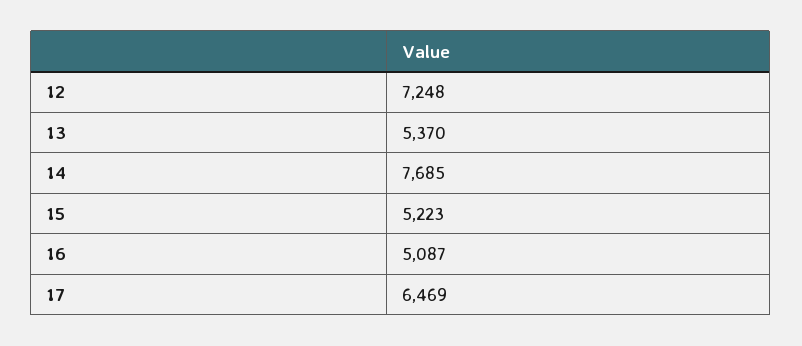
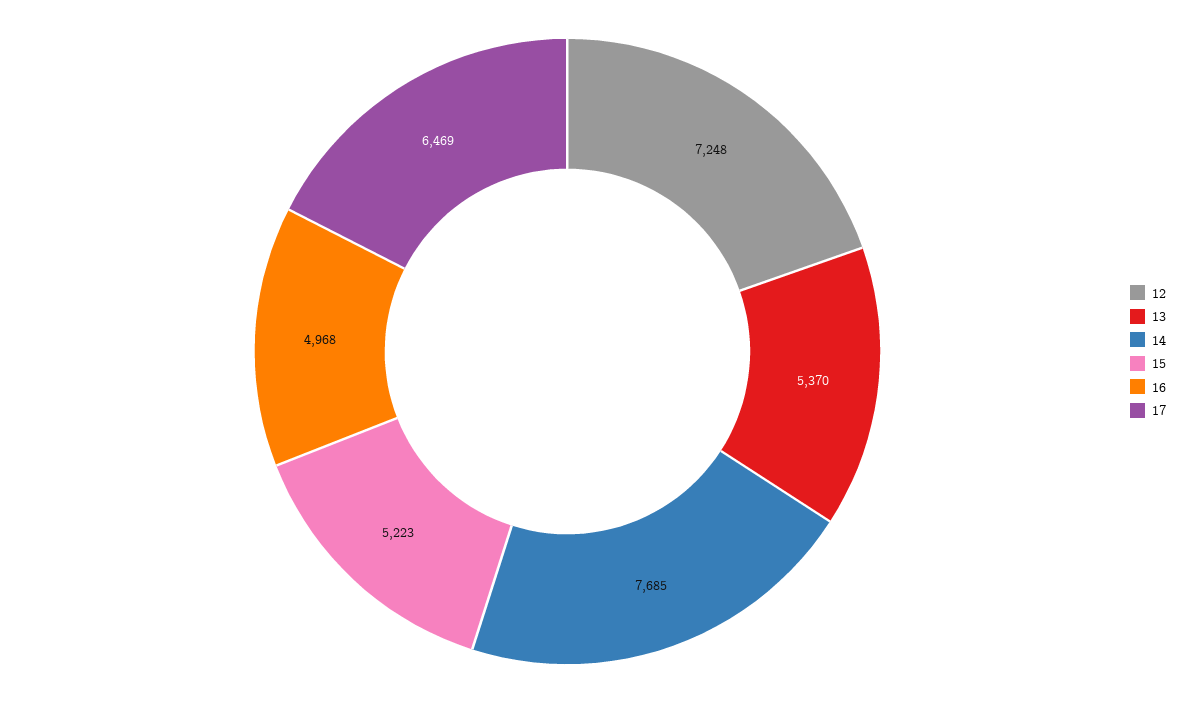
16: 5087 -> 4968

